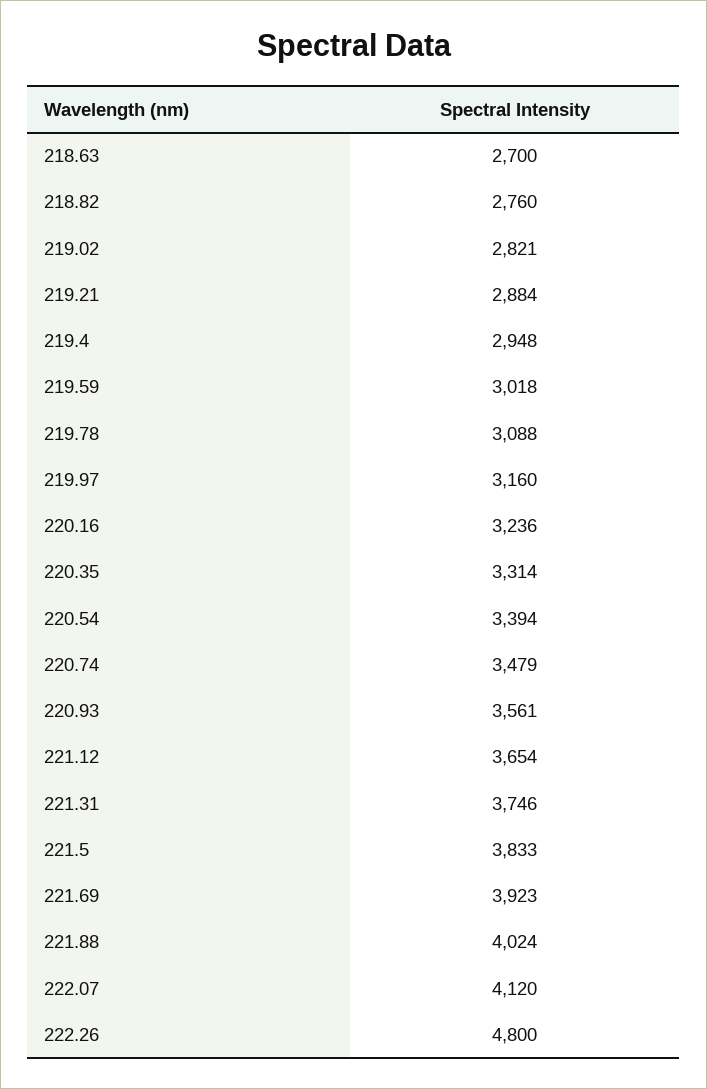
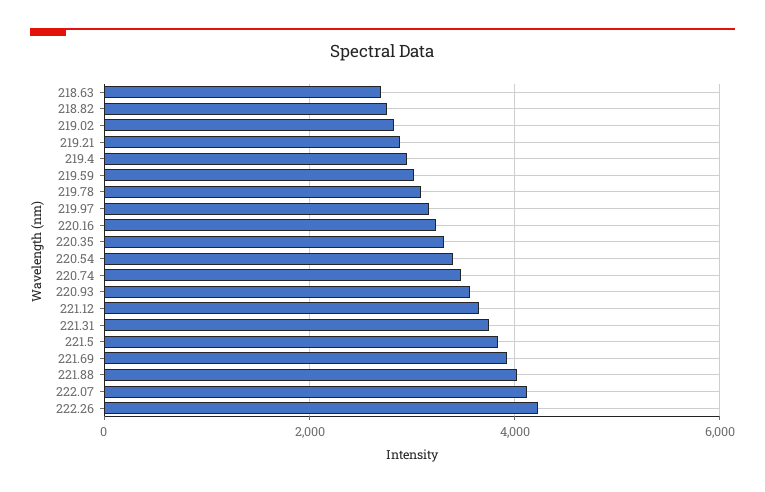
222.26: 4800 -> 4200

